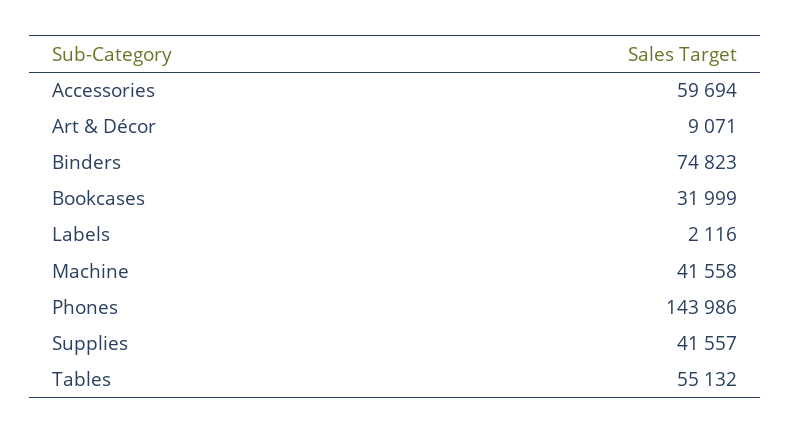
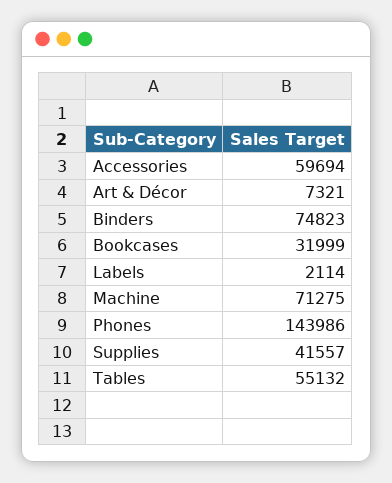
Art & Décor: 9071 -> 7321
Labels: 2116 -> 2114
Machine: 41558 -> 71275

